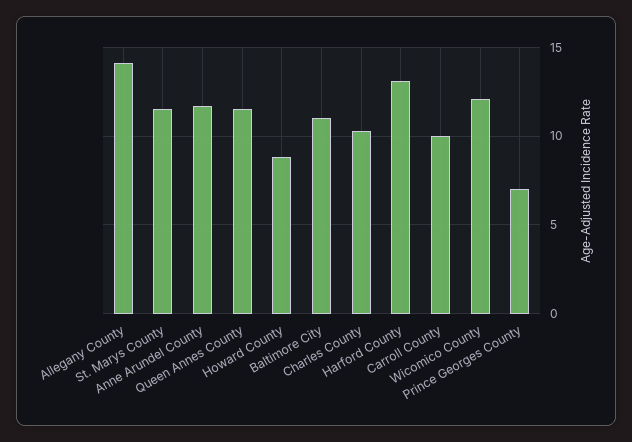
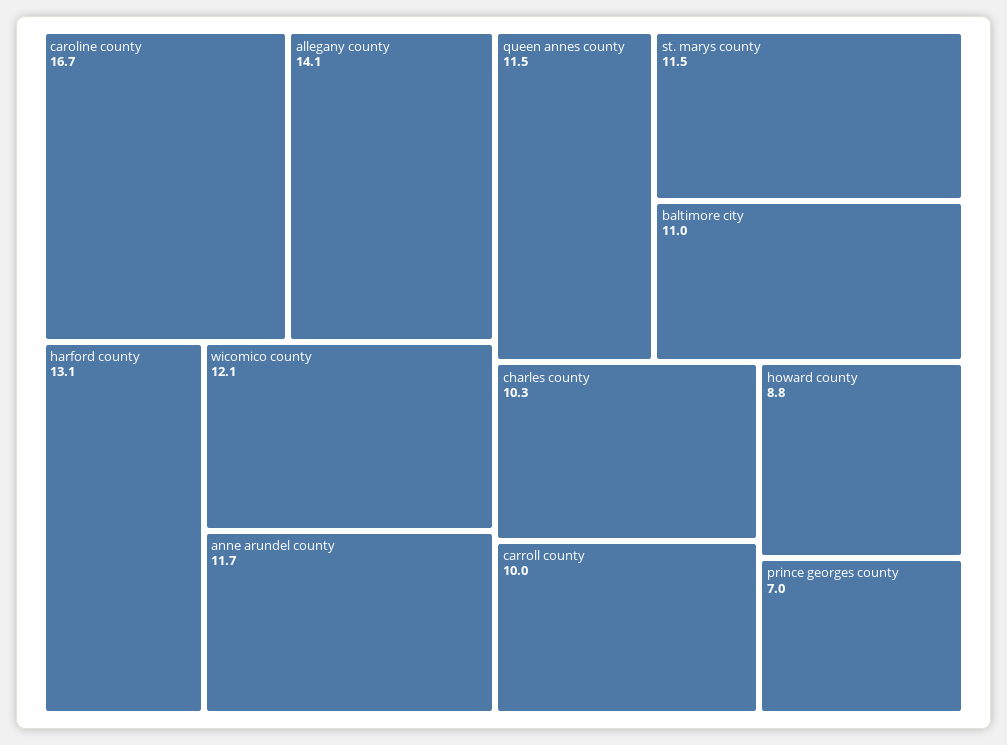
caroline county: none -> 16.7

